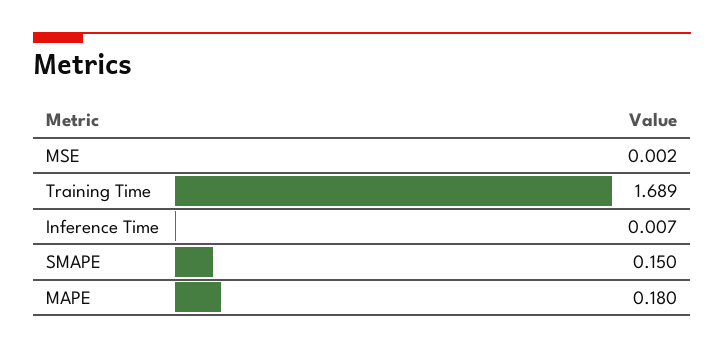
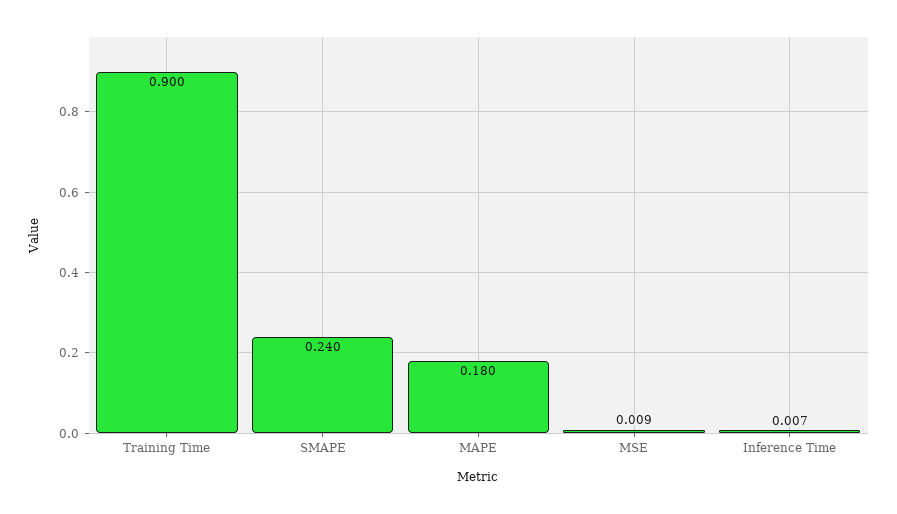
MSE: 0.002 -> 0.009
Training Time: 1.689 -> 0.9
SMAPE: 0.15 -> 0.24

